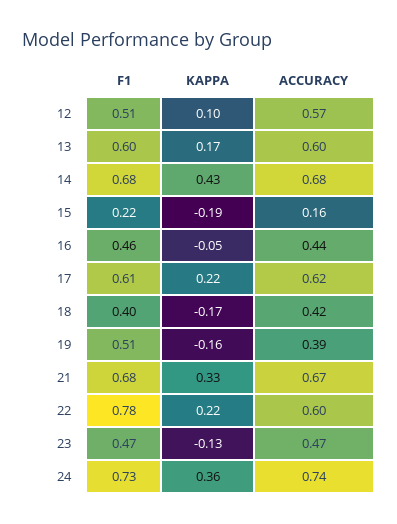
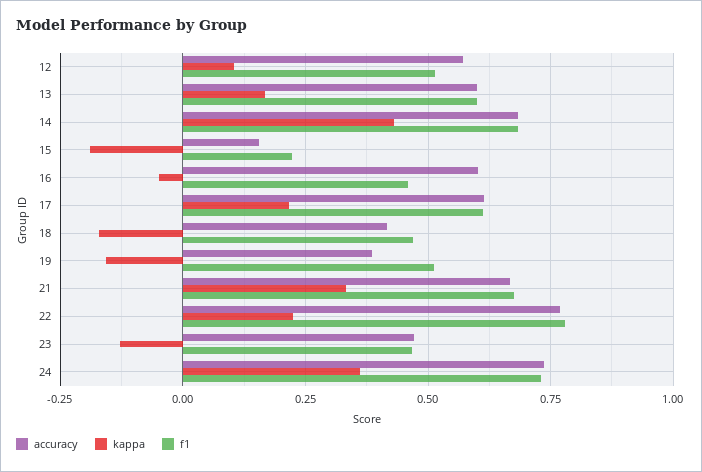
ACCURACY, 16: 0.44 -> 0.6
F1, 18: 0.4 -> 0.475
ACCURACY, 22: 0.6 -> 0.775

